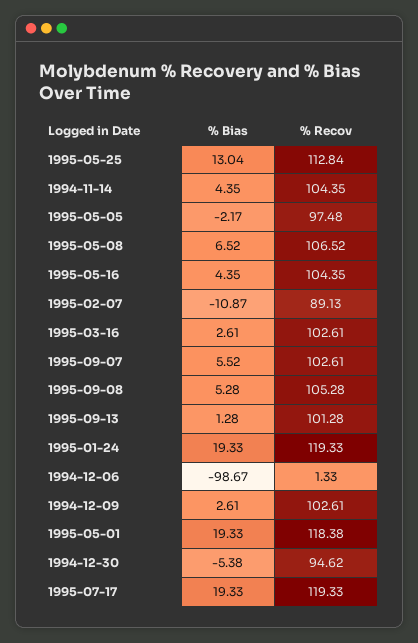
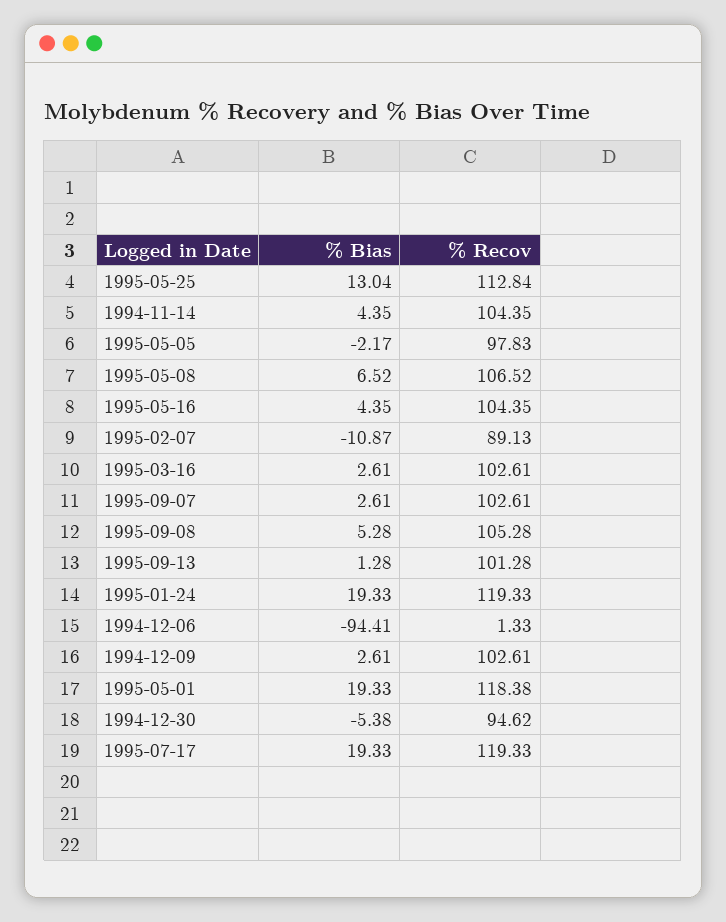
% Recov, 1995-05-05: 97.48 -> 97.83
% Bias, 1995-09-07: 5.52 -> 2.61
% Bias, 1994-12-06: -98.67 -> -94.41

